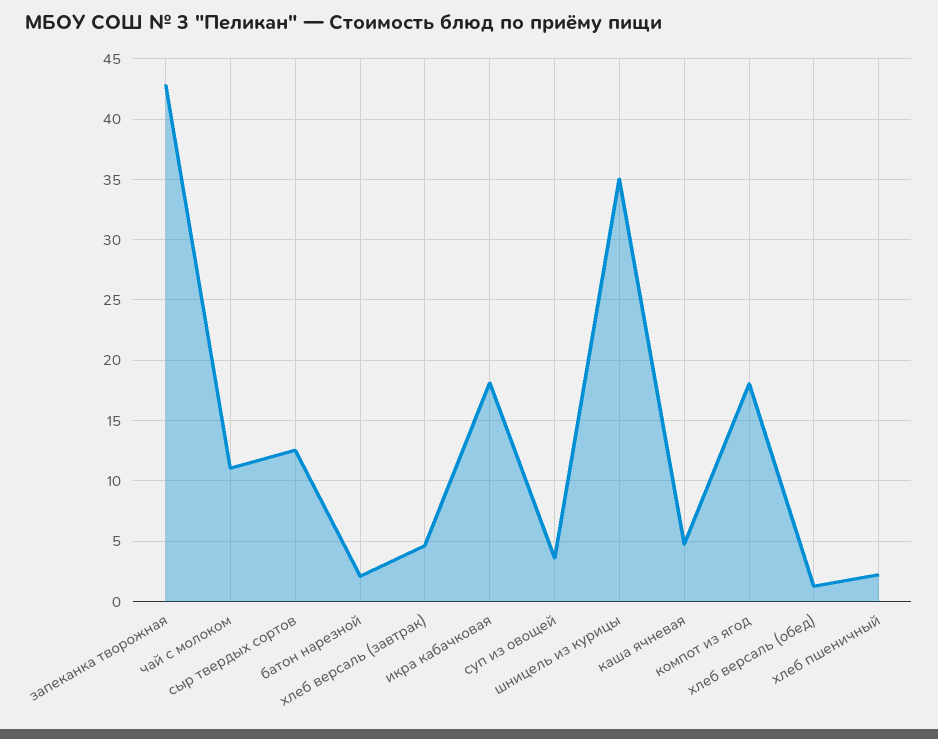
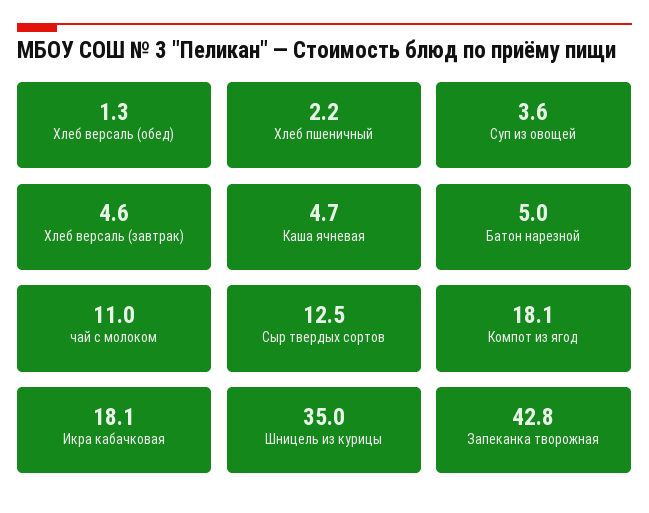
батон нарезной: 2 -> 5

